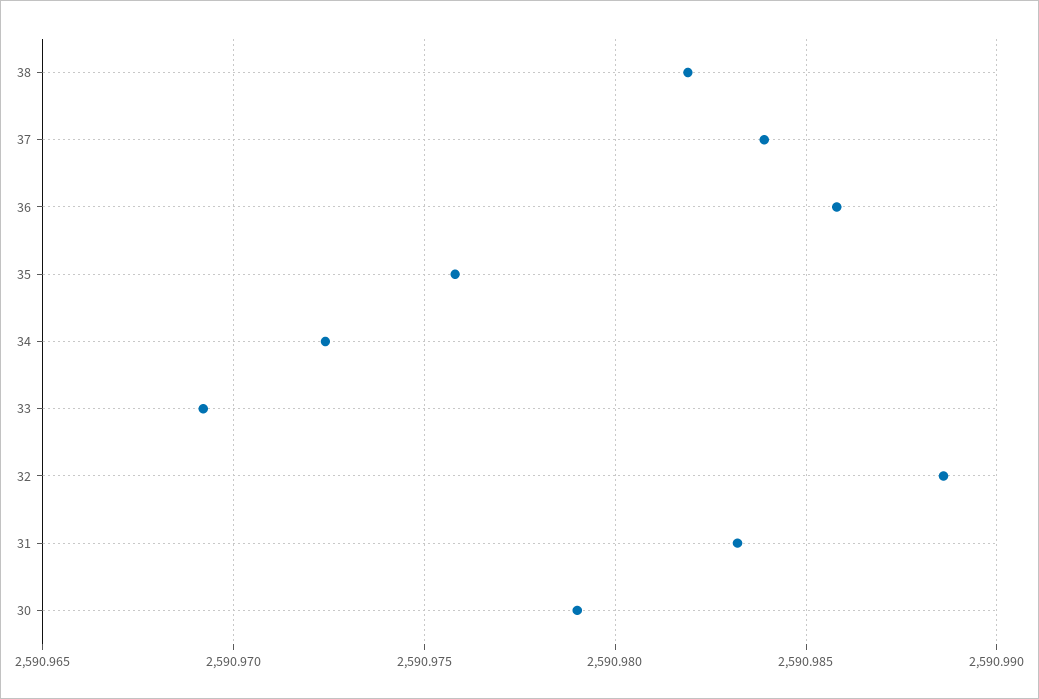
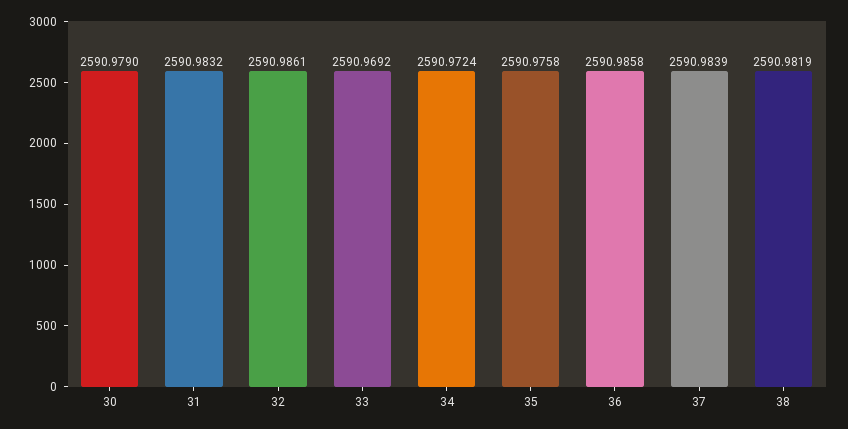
32: 2590.9885 -> 2590.9861

